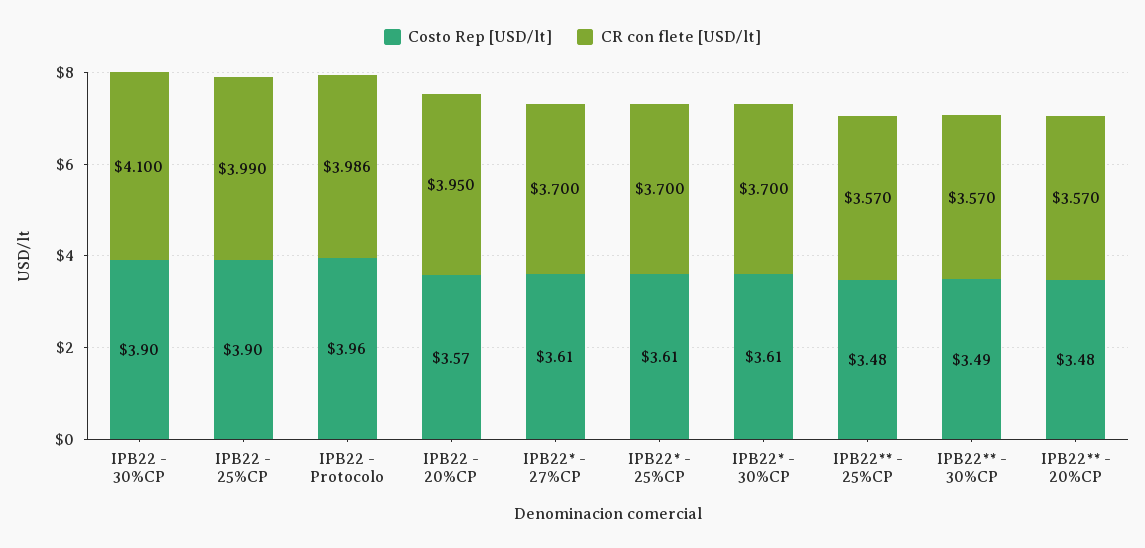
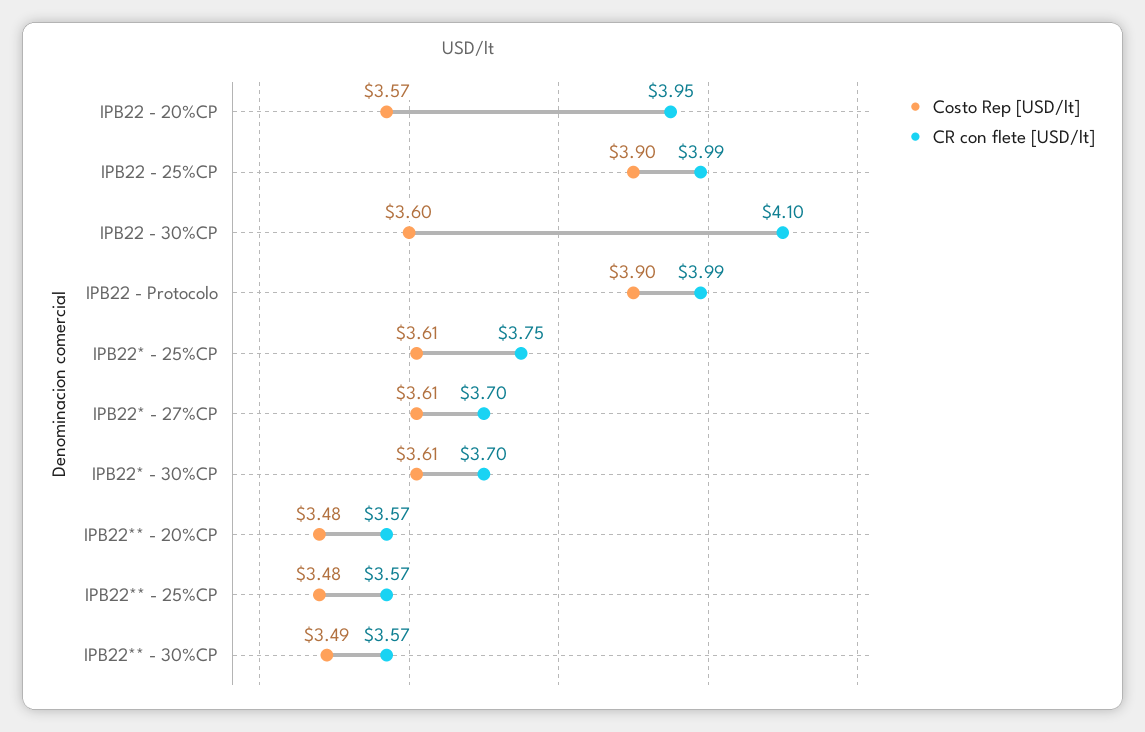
Costo Rep [USD/lt], IPB22 - 30%CP: 3.9 -> 3.6
Costo Rep [USD/lt], IPB22 - Protocolo: 3.96 -> 3.9
CR con flete [USD/lt], IPB22* - 25%CP: 3.7 -> 3.75

